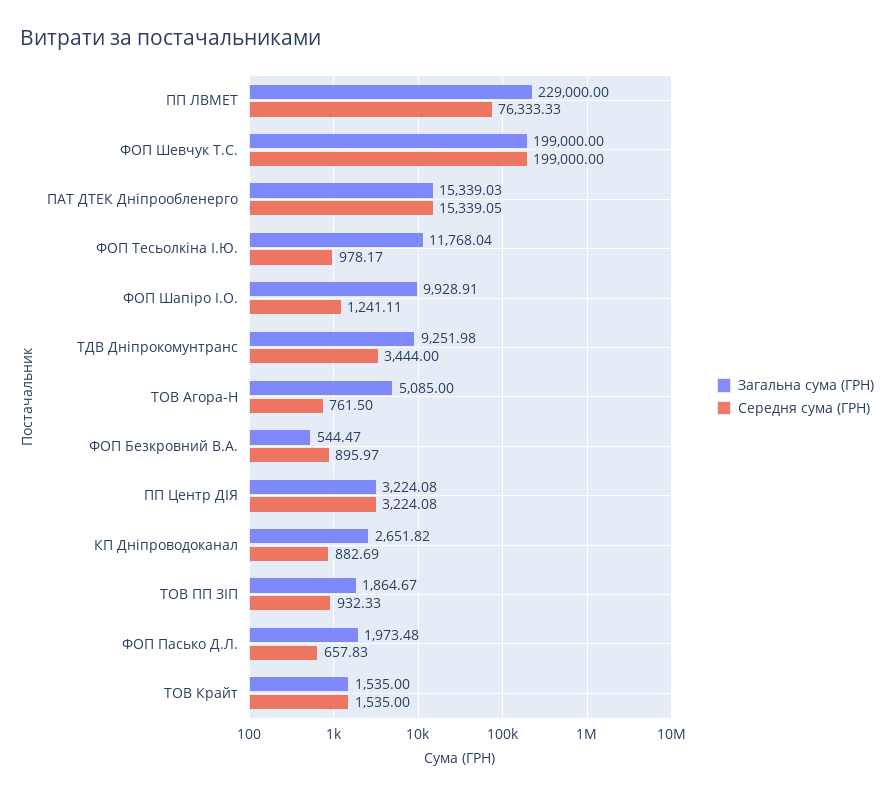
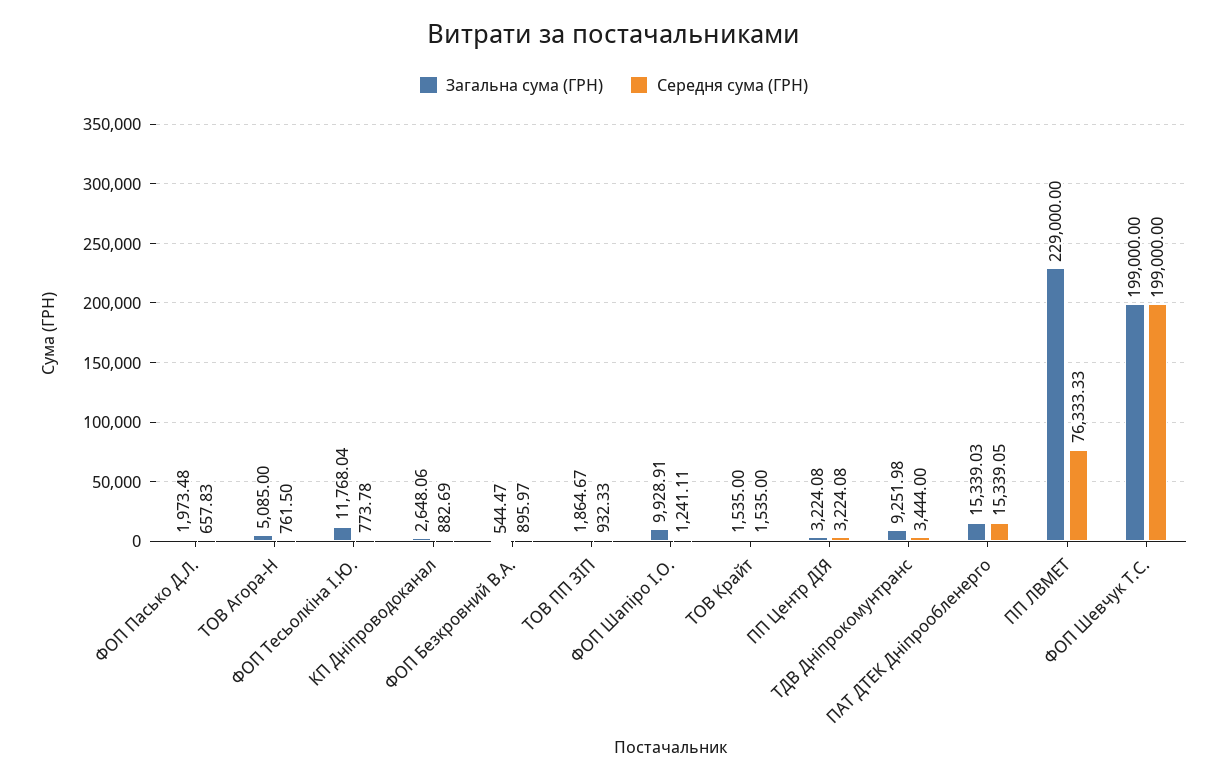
Середня сума (ГРН), ФОП Тесьолкіна І.Ю.: 978.17 -> 773.78
Загальна сума (ГРН), КП Дніпроводоканал: 2651.82 -> 2648.06

